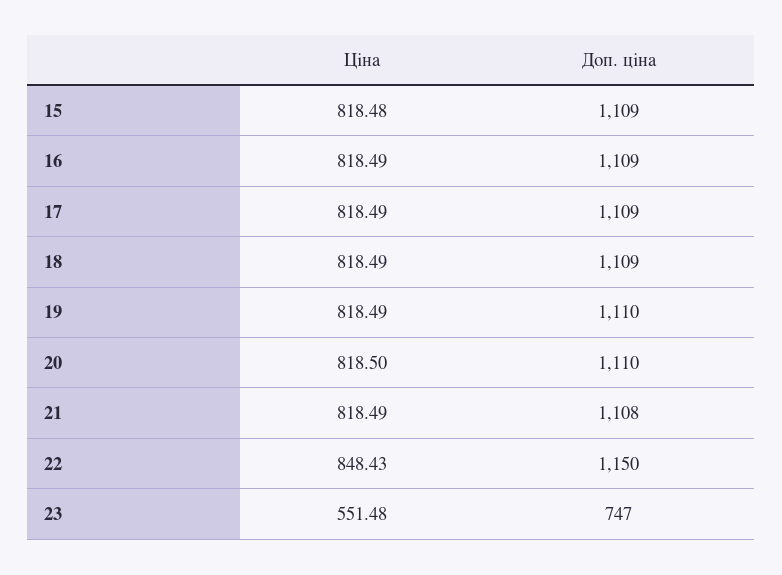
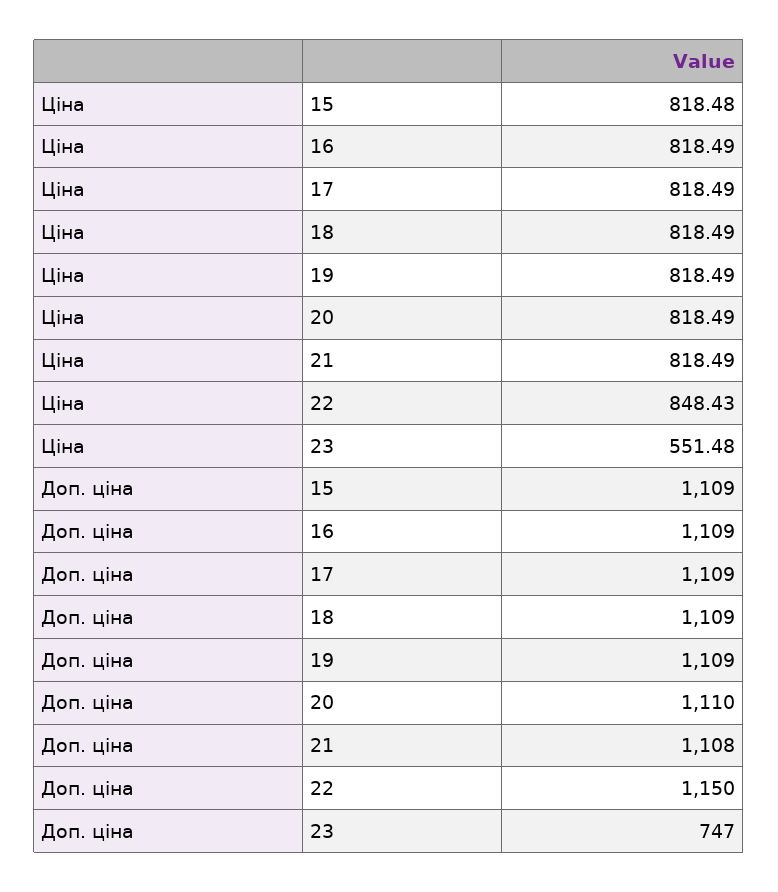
Доп. ціна, 19: 1110 -> 1109
Ціна, 20: 818.5 -> 818.49

